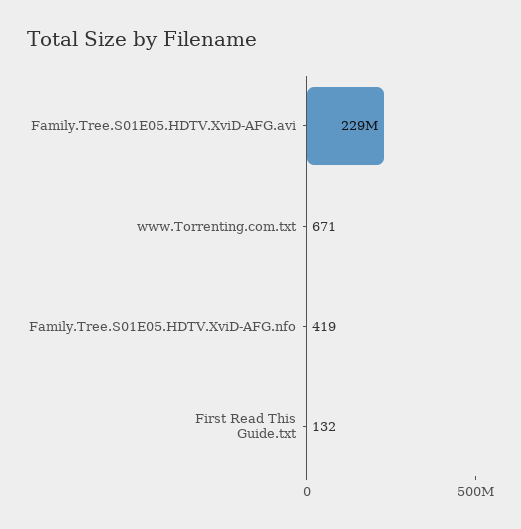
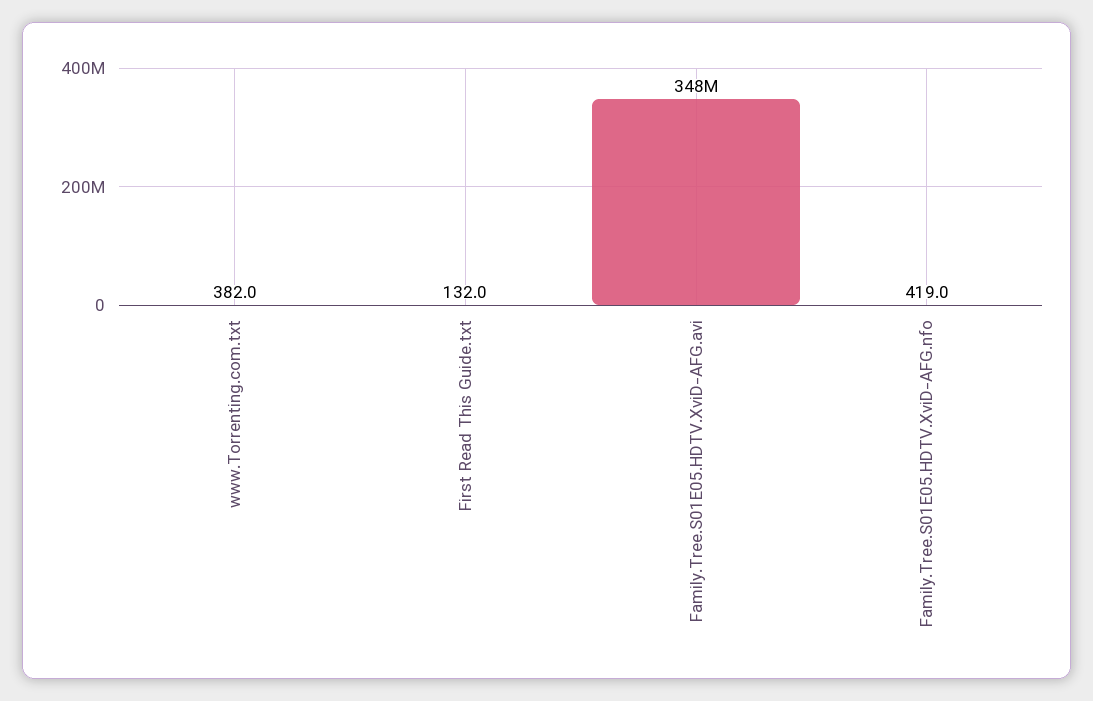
Family.Tree.S01E05.HDTV.XviD-AFG.avi: 229000000 -> 348000000
www.Torrenting.com.txt: 671 -> 382

